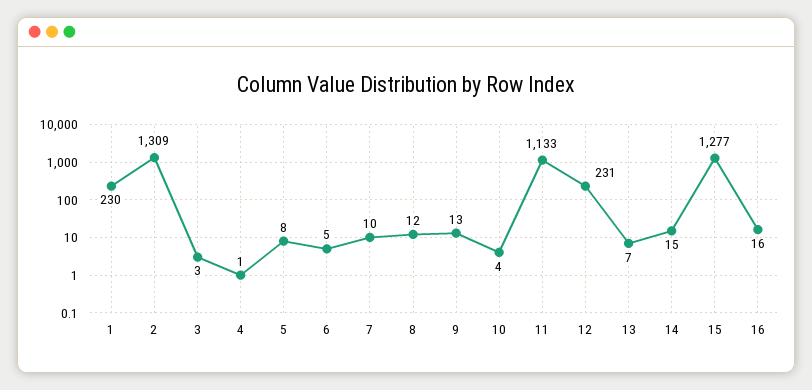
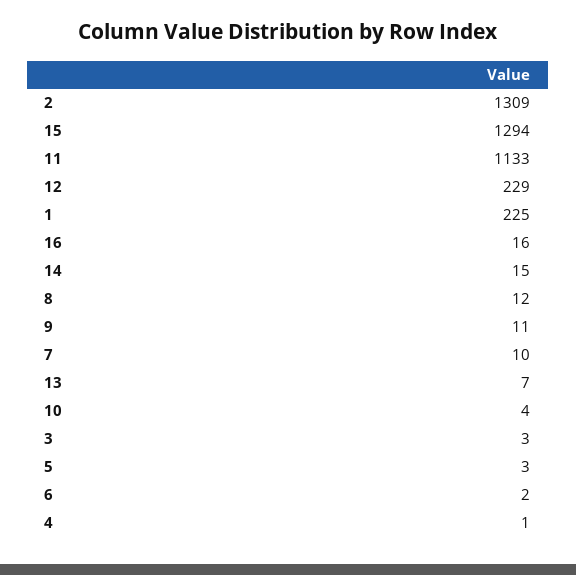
1: 230 -> 225
5: 8 -> 3
6: 5 -> 2
9: 13 -> 11
12: 231 -> 229
15: 1277 -> 1294

